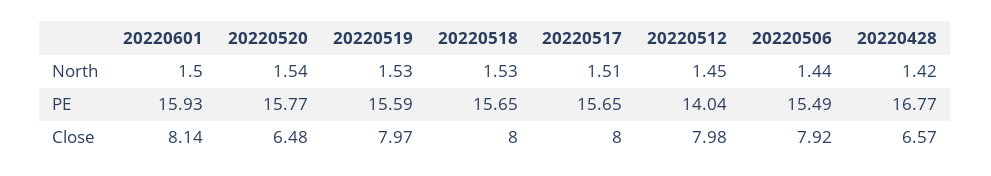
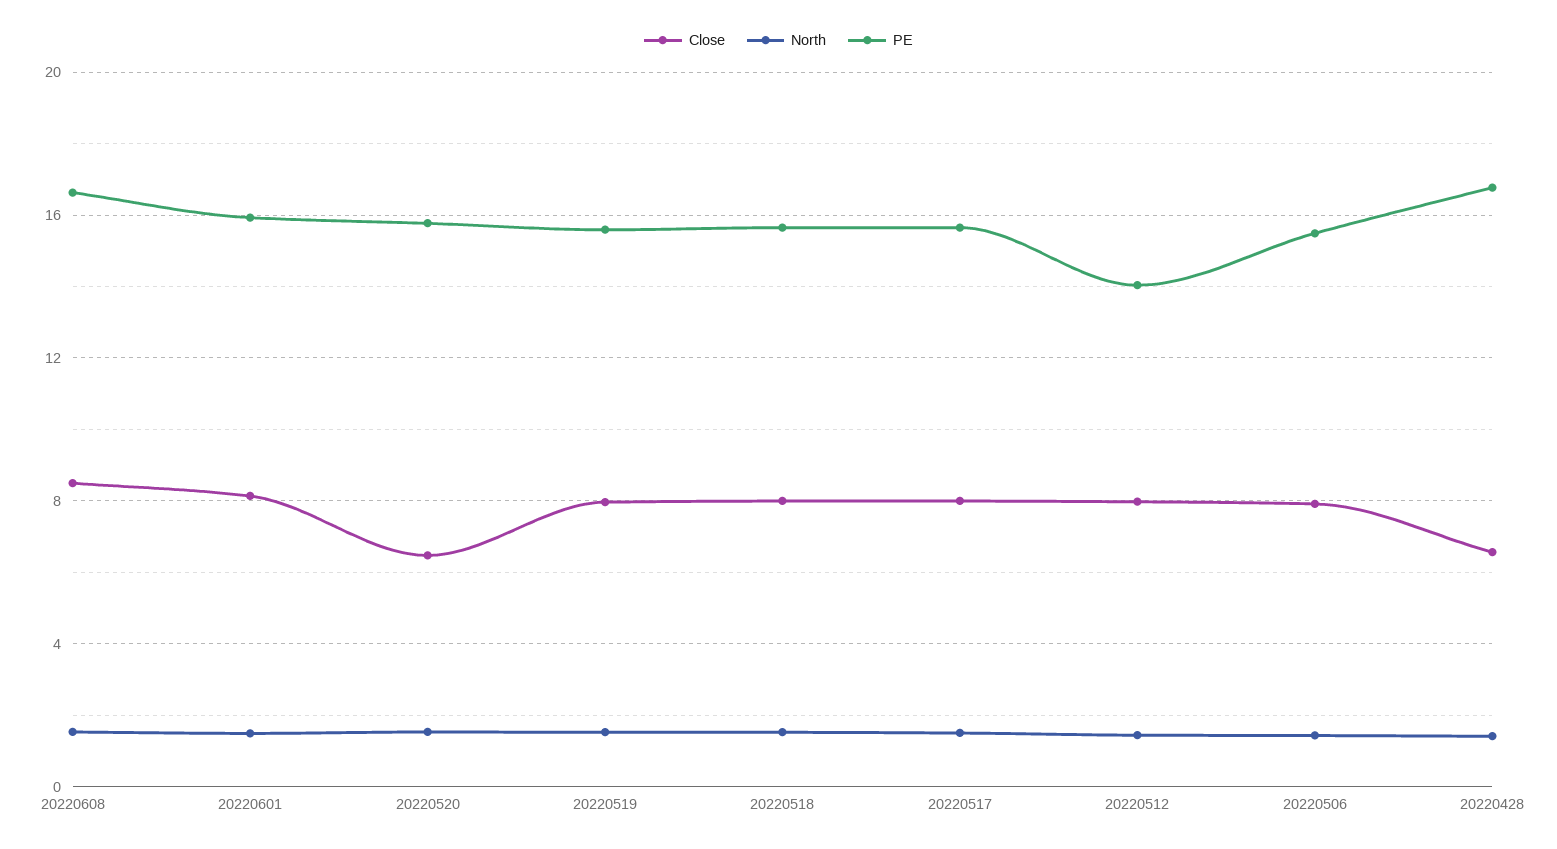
Close, 20220608: none -> 8.5
North, 20220608: none -> 1.5
PE, 20220608: none -> 16.5

